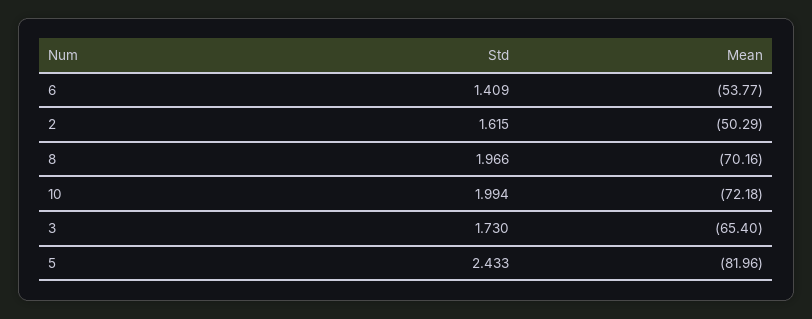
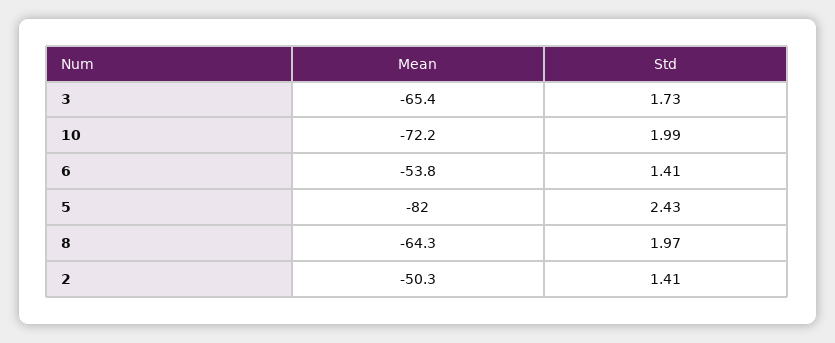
Std, 2: 1.615 -> 1.41
Mean, 8: -70.16 -> -64.3

